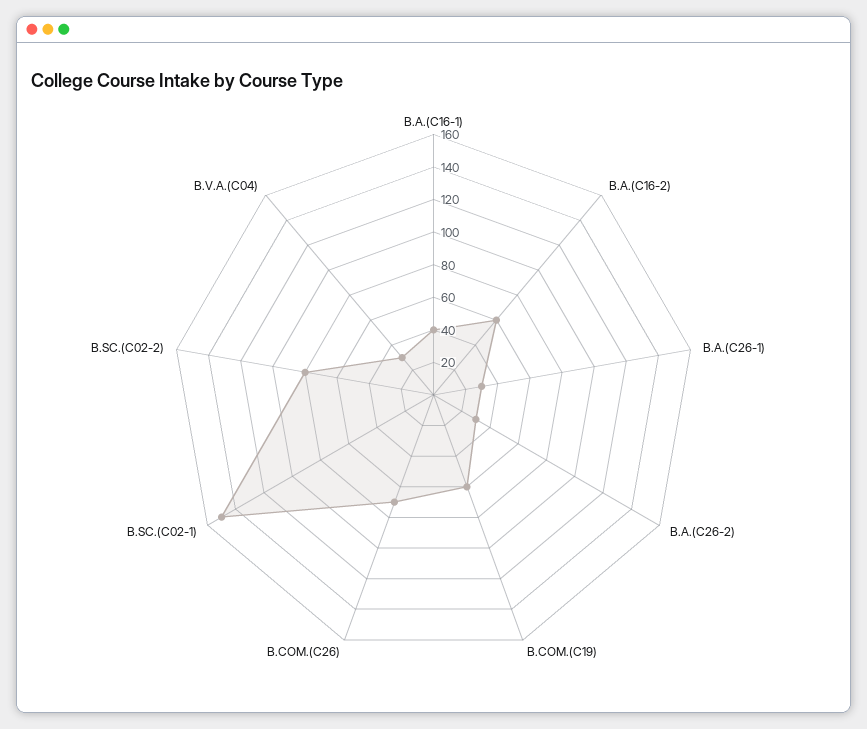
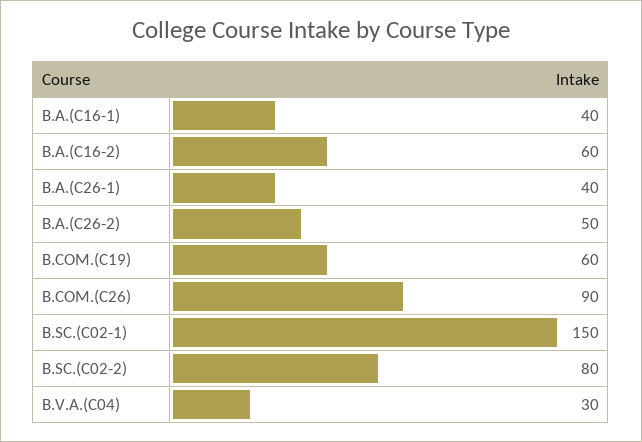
B.A.(C26-1): 30 -> 40
B.A.(C26-2): 30 -> 50
B.COM.(C26): 70 -> 90

